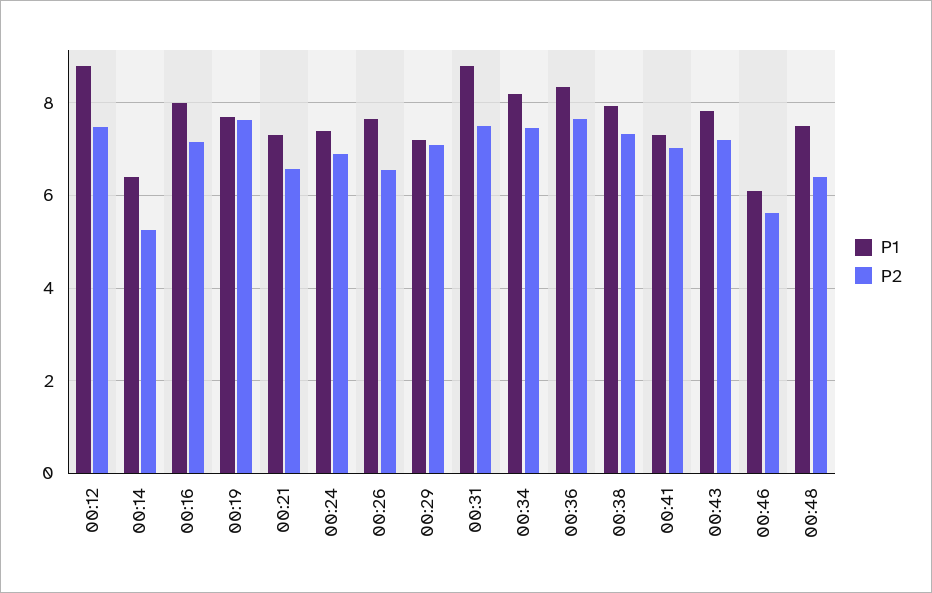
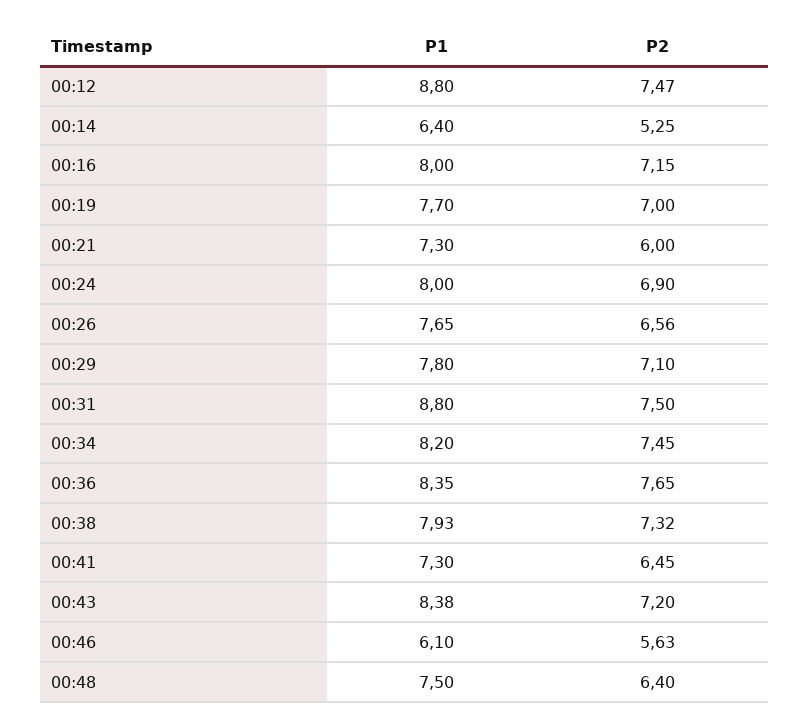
P2, 00:19: 7.6 -> 7
P2, 00:21: 6.6 -> 6
P1, 00:24: 7.4 -> 8
P1, 00:29: 7.2 -> 7.8
P2, 00:41: 7 -> 6.45
P1, 00:43: 7.8 -> 8.38

